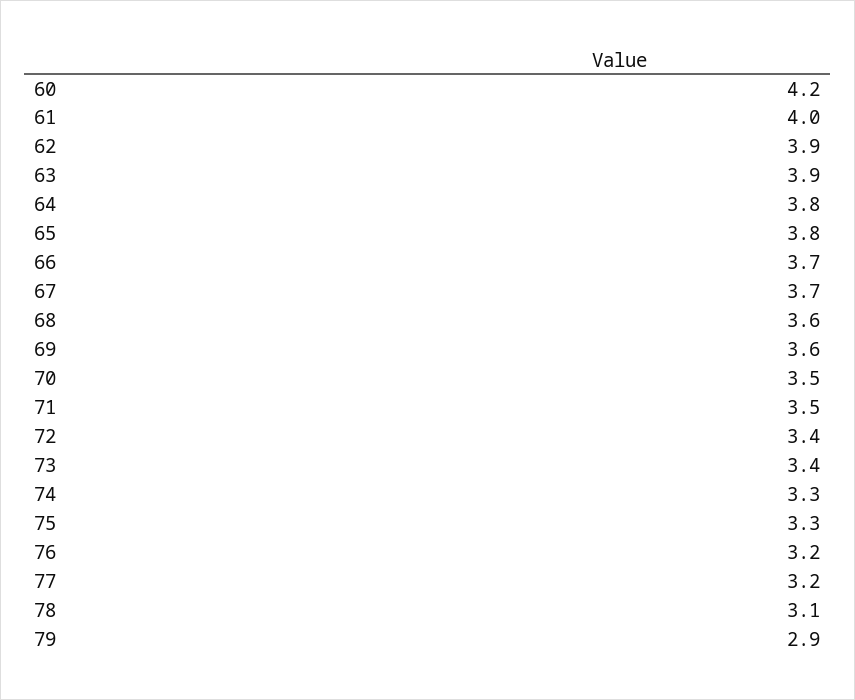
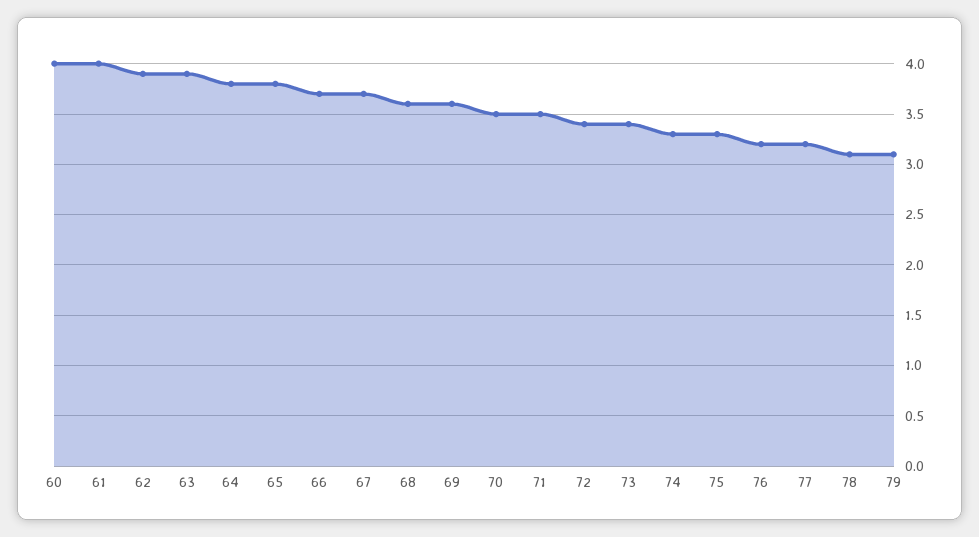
60: 4.2 -> 4
79: 2.9 -> 3.1

